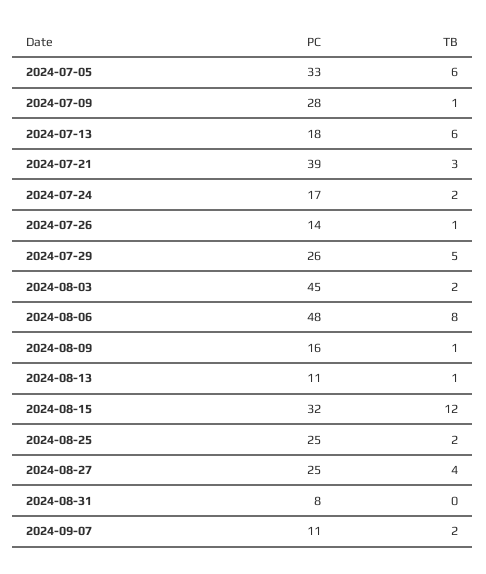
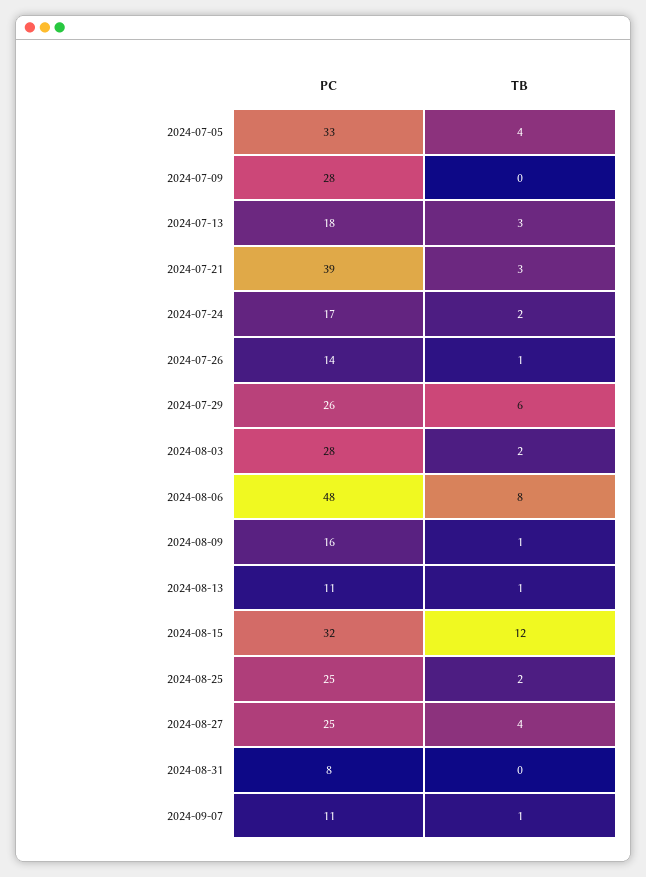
TB, 2024-07-05: 6 -> 4
TB, 2024-07-09: 1 -> 0
TB, 2024-07-13: 6 -> 3
TB, 2024-07-29: 5 -> 6
PC, 2024-08-03: 45 -> 28
TB, 2024-09-07: 2 -> 1

